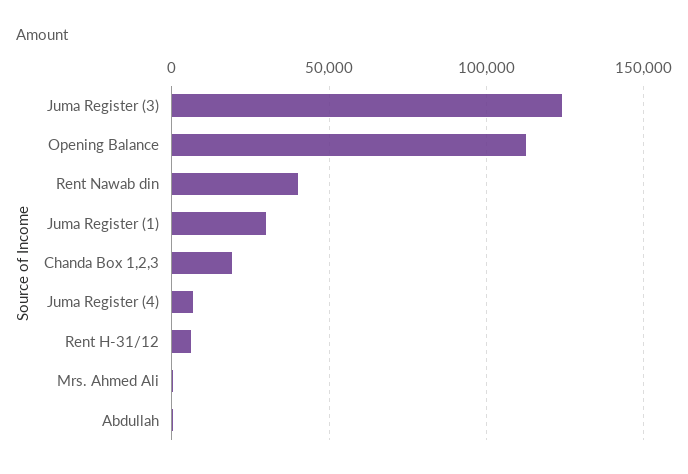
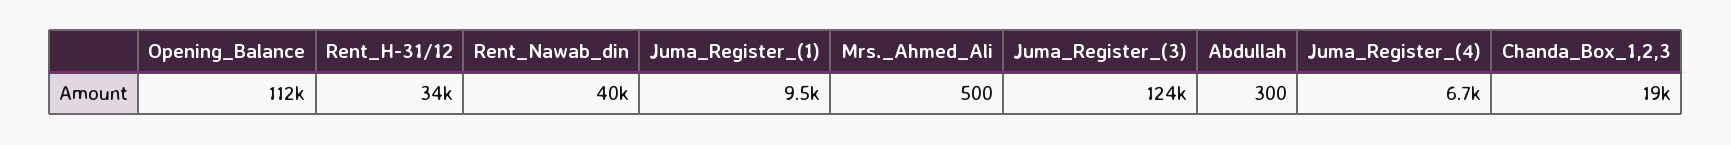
Juma Register (1): 30000 -> 9500
Rent H-31/12: 5000 -> 34000

